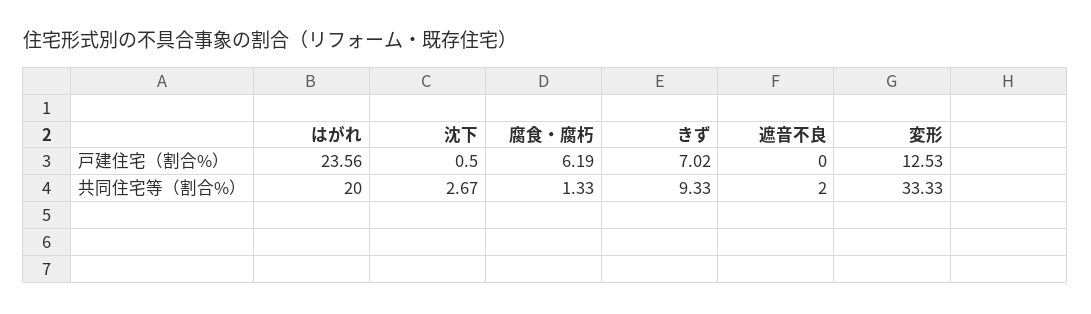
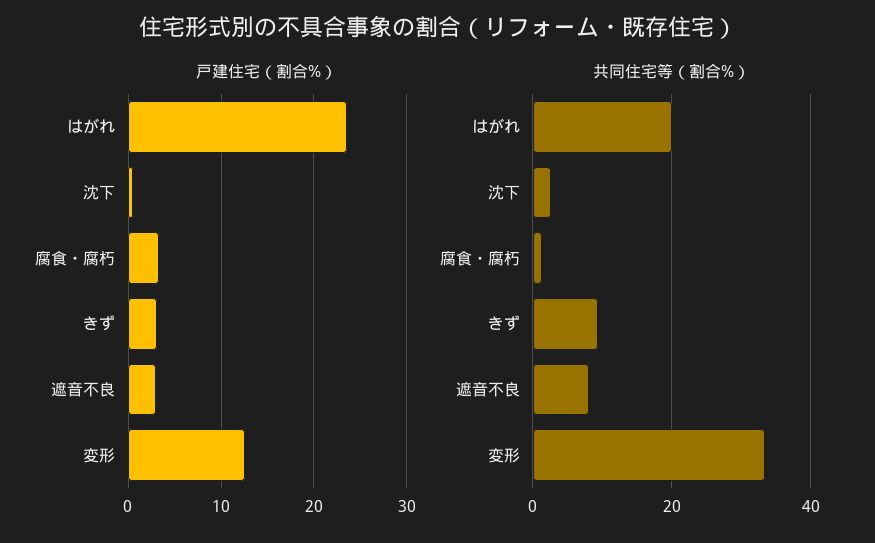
戸建住宅（割合%）, 腐食・腐朽: 6.19 -> 3
戸建住宅（割合%）, きず: 7.02 -> 3
戸建住宅（割合%）, 遮音不良: 0 -> 3
共同住宅等（割合%）, 遮音不良: 2 -> 8

